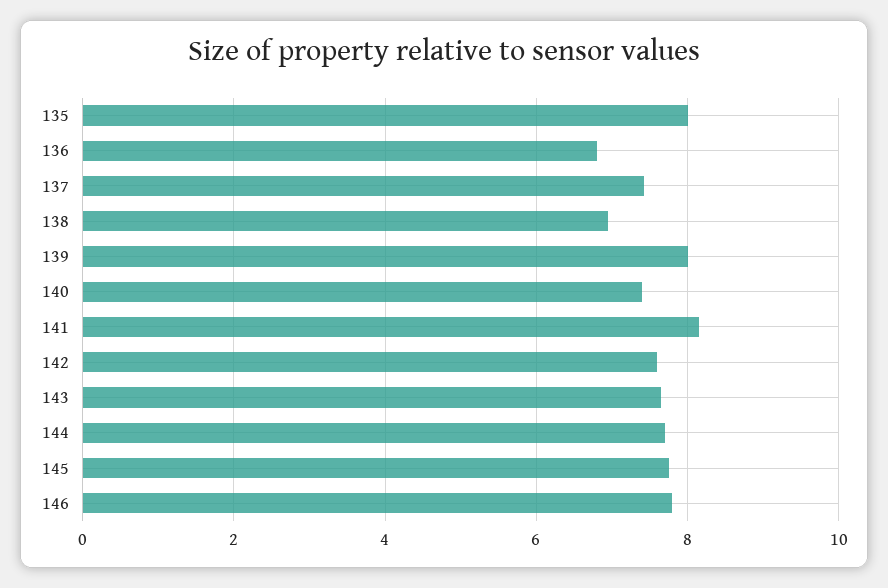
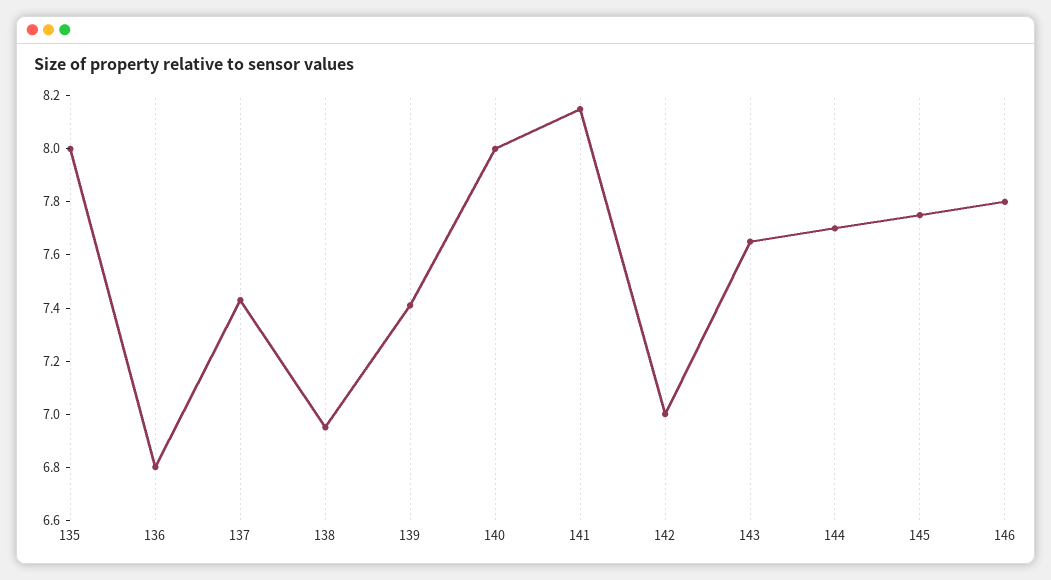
139: 8 -> 7.4
140: 7.4 -> 8
142: 7.6 -> 7

